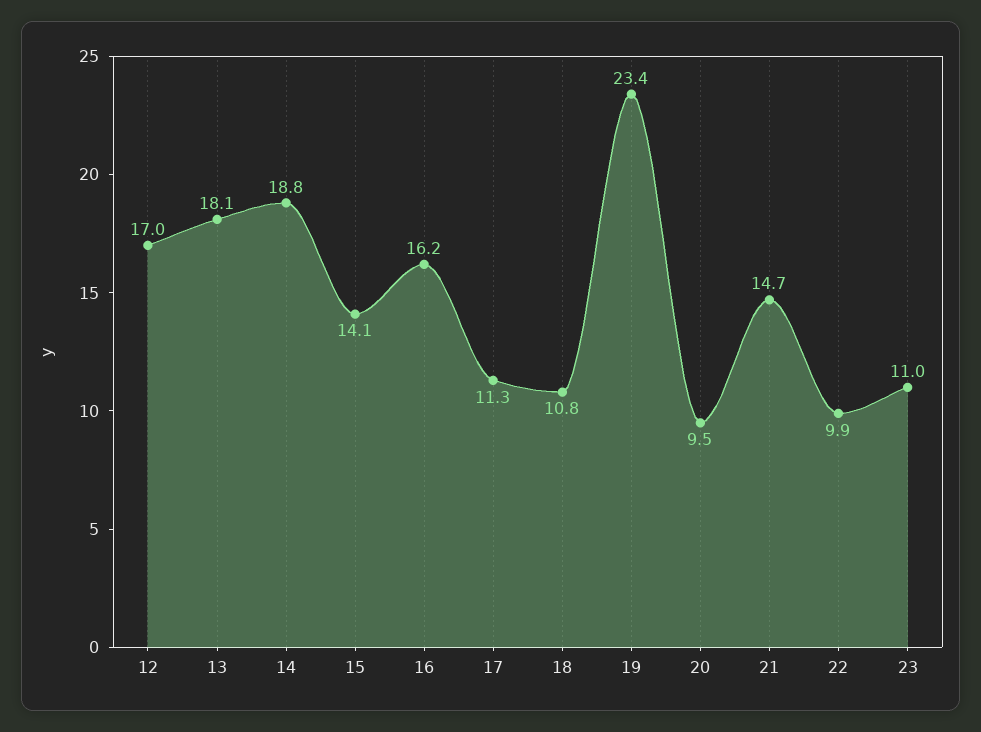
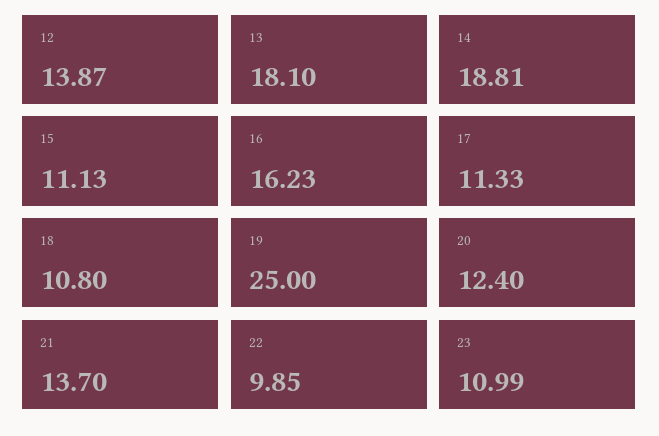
12: 17 -> 13.87
15: 14.1 -> 11.13
19: 23.4 -> 25
20: 9.5 -> 12.4
21: 14.7 -> 13.7

